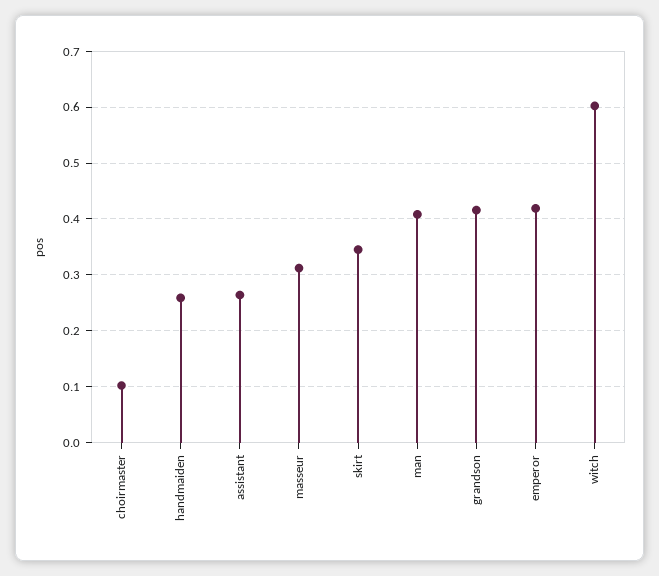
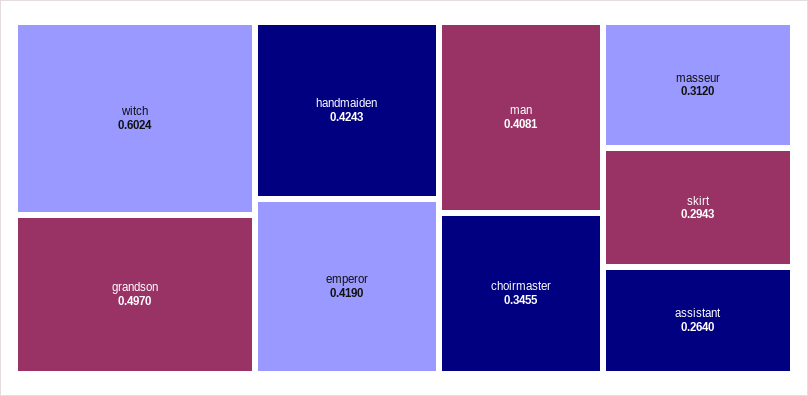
choirmaster: 0.1 -> 0.3455
handmaiden: 0.26 -> 0.4243
skirt: 0.34 -> 0.2943
grandson: 0.42 -> 0.497

